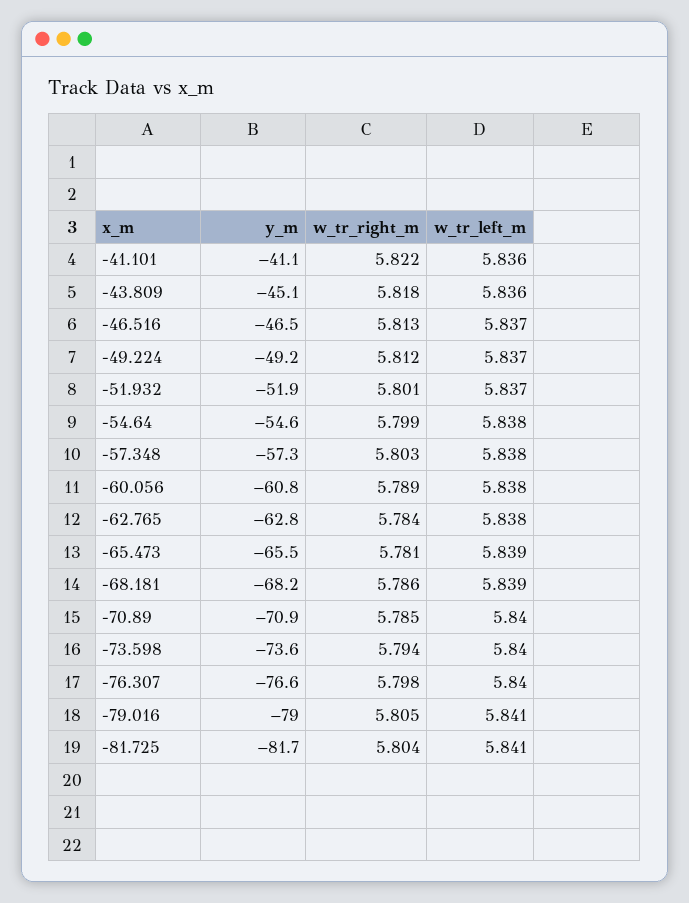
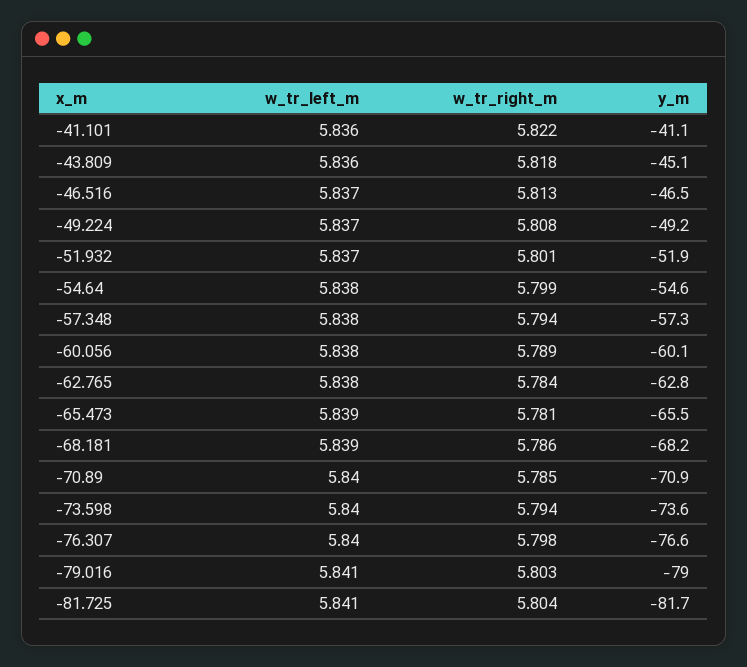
w_tr_right_m, -49.224: 5.812 -> 5.808
w_tr_right_m, -57.348: 5.803 -> 5.794
y_m, -60.056: -60.8 -> -60.1
w_tr_right_m, -79.016: 5.805 -> 5.803

